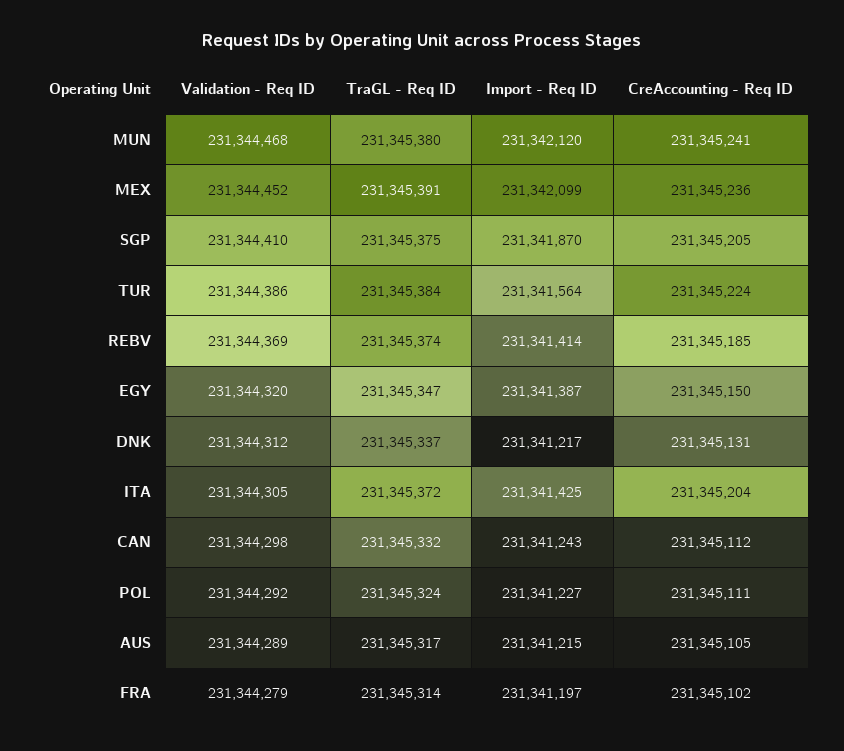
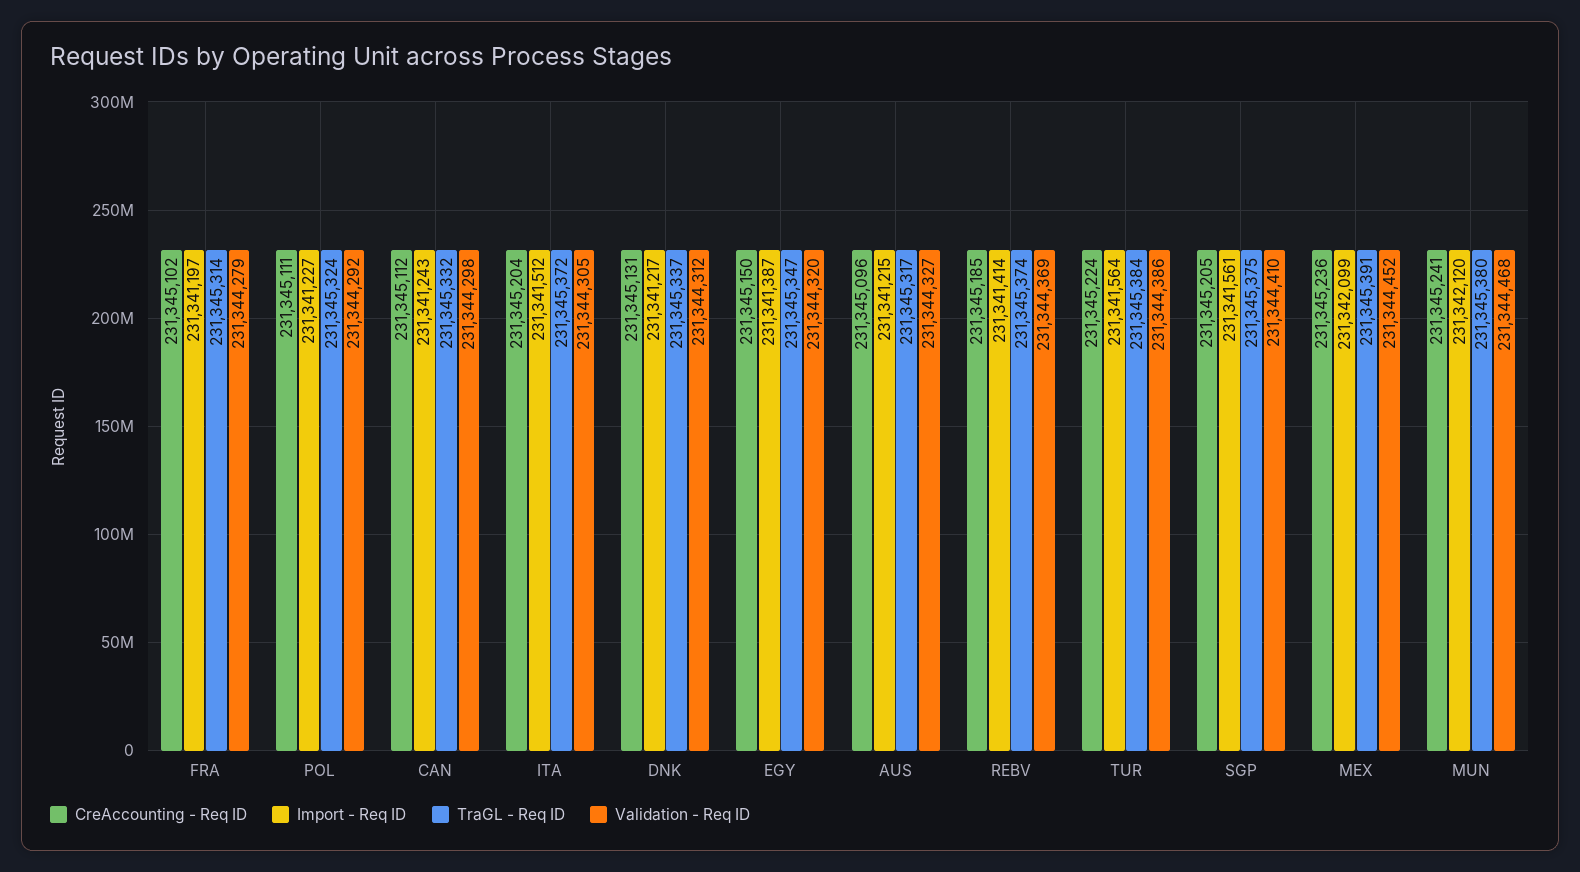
Import - Req ID, SGP: 231341870 -> 231341561
Import - Req ID, ITA: 231341425 -> 231341512
Validation - Req ID, AUS: 231344289 -> 231344327
CreAccounting - Req ID, AUS: 231345105 -> 231345096

